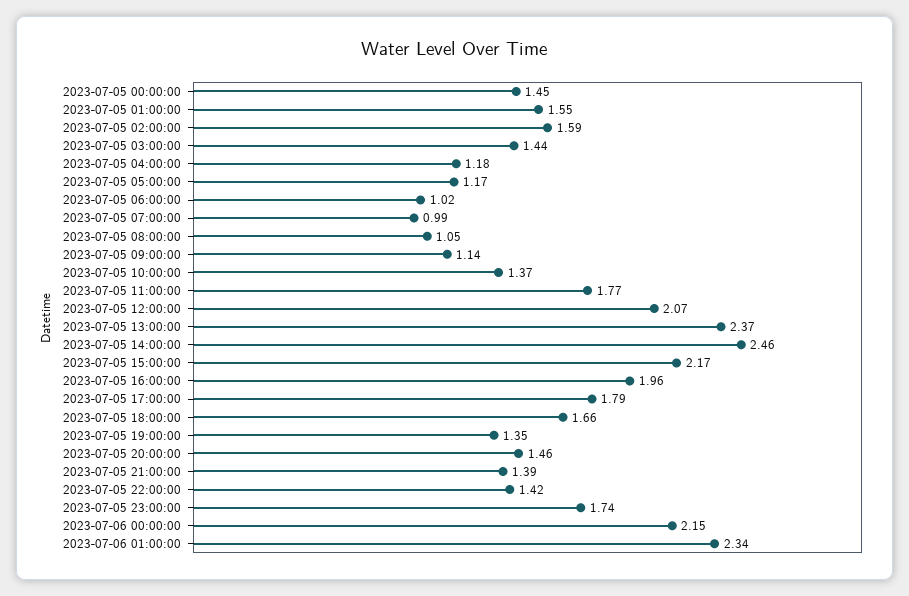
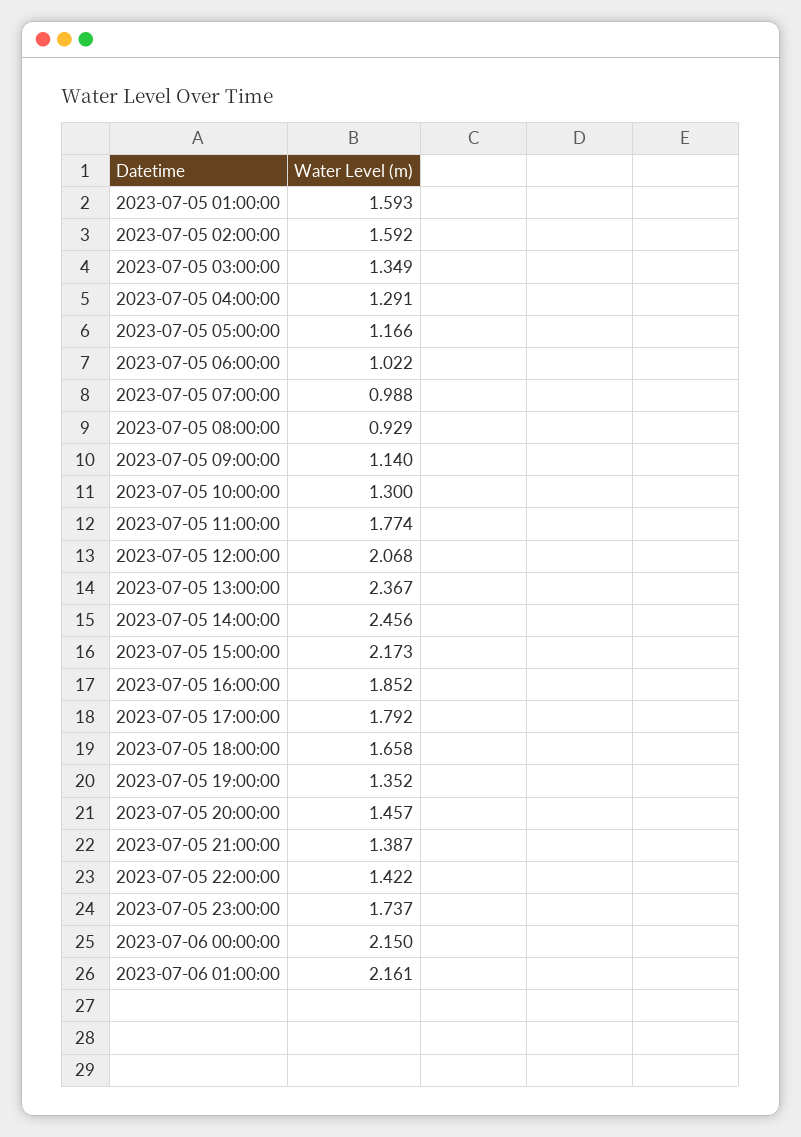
2023-07-05 00:00:00: 1.45 -> none
2023-07-05 01:00:00: 1.55 -> 1.593
2023-07-05 03:00:00: 1.44 -> 1.349
2023-07-05 04:00:00: 1.18 -> 1.291
2023-07-05 08:00:00: 1.05 -> 0.929
2023-07-05 10:00:00: 1.37 -> 1.3
2023-07-05 16:00:00: 1.96 -> 1.852
2023-07-06 01:00:00: 2.34 -> 2.161

